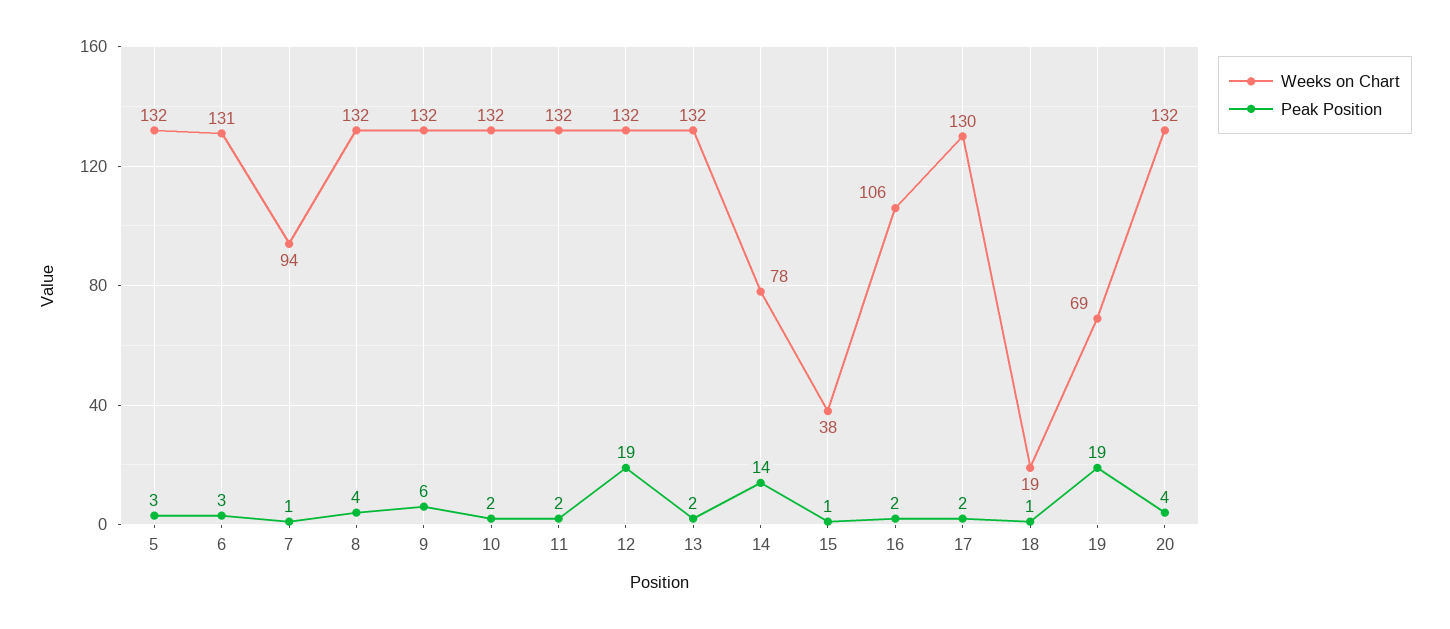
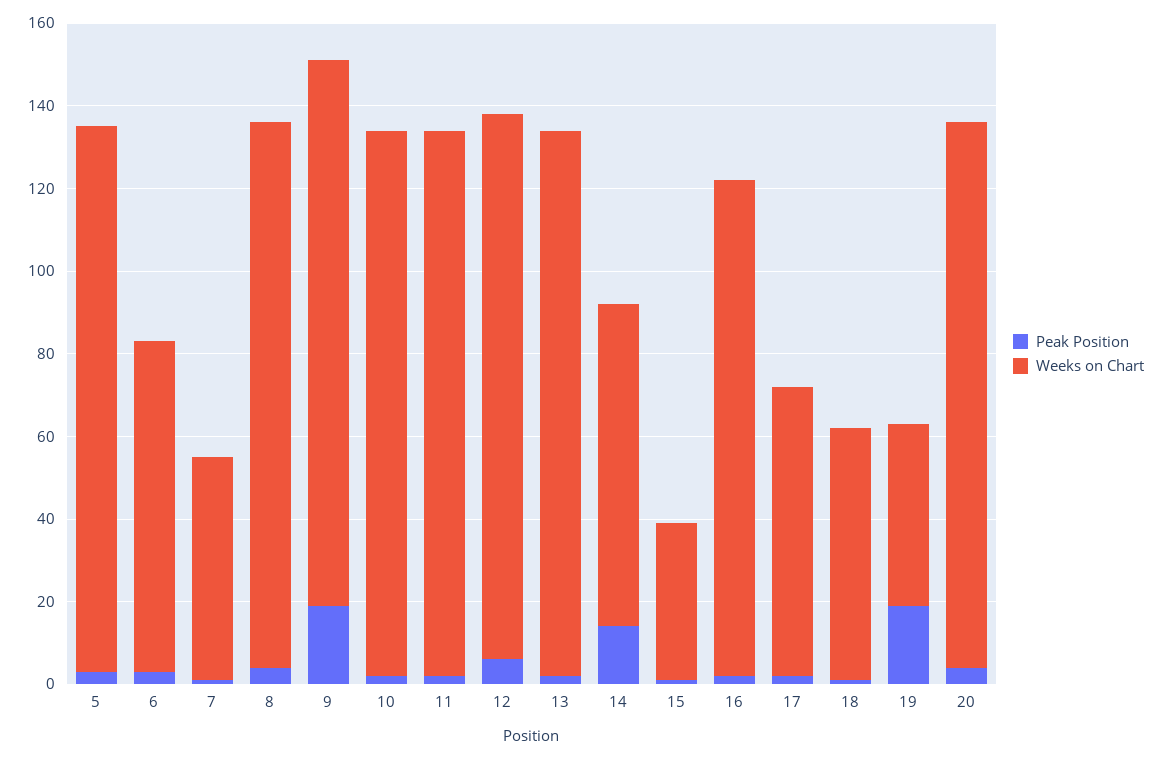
Weeks on Chart, 6: 131 -> 80
Weeks on Chart, 7: 94 -> 55
Peak Position, 9: 6 -> 20
Peak Position, 12: 19 -> 5
Weeks on Chart, 16: 106 -> 120
Weeks on Chart, 17: 130 -> 70
Weeks on Chart, 18: 19 -> 60
Weeks on Chart, 19: 69 -> 45

